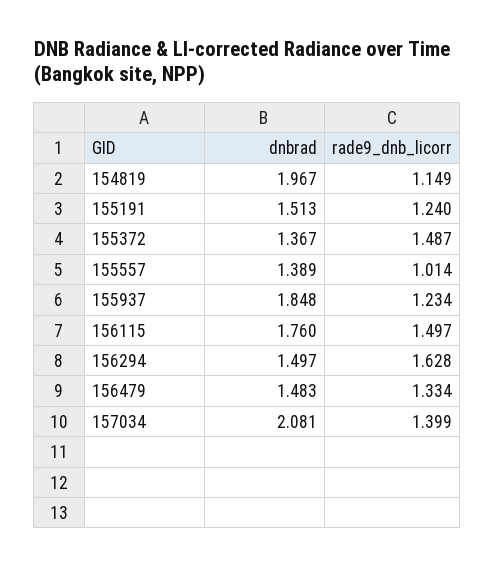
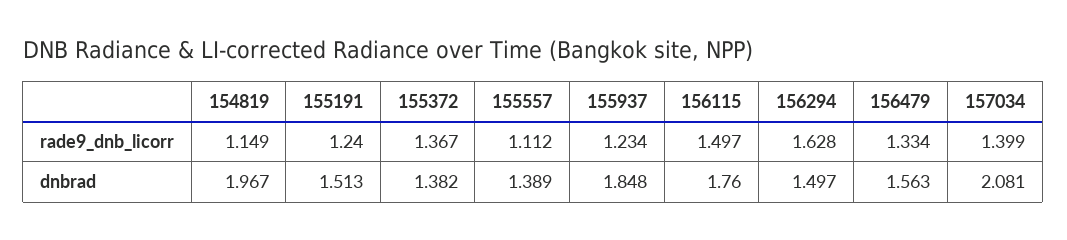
dnbrad, 155372: 1.367 -> 1.382
rade9_dnb_licorr, 155372: 1.487 -> 1.367
rade9_dnb_licorr, 155557: 1.014 -> 1.112
dnbrad, 156479: 1.483 -> 1.563

